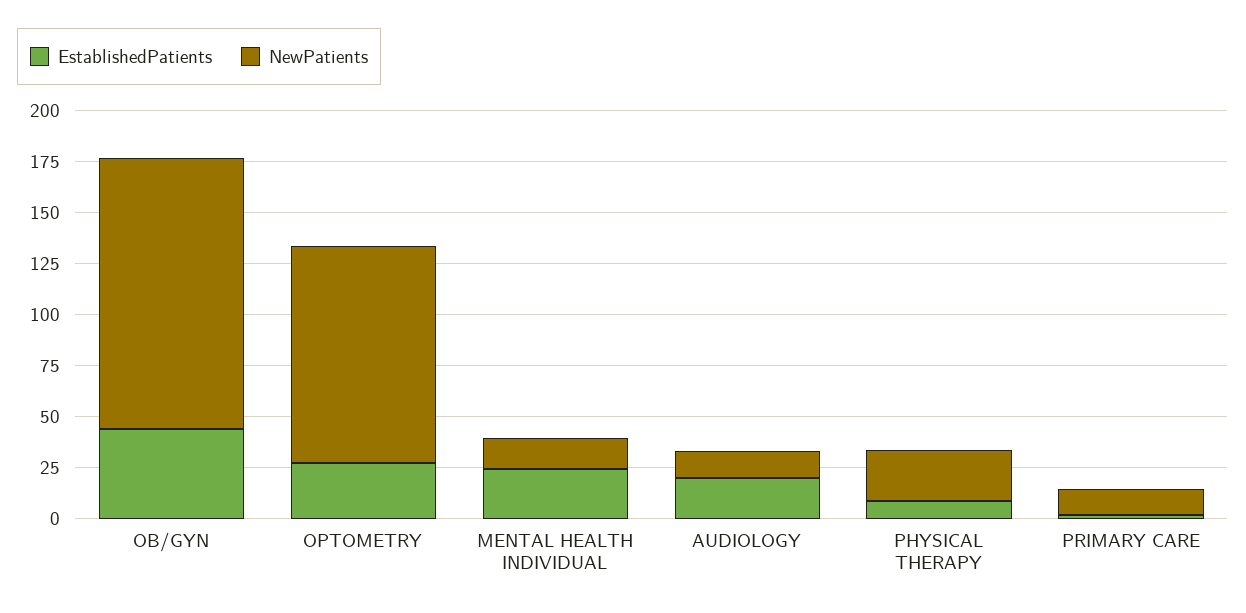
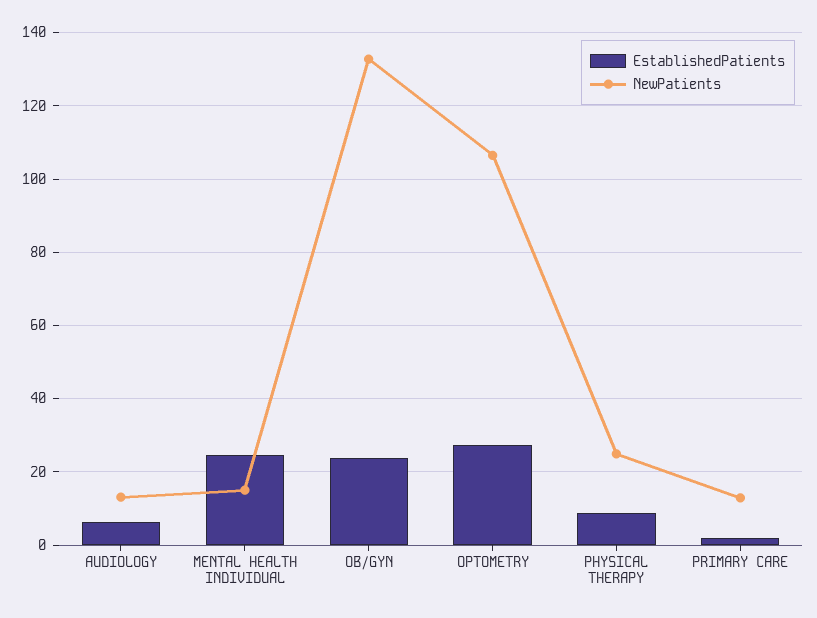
EstablishedPatients, OB/GYN: 45 -> 24
EstablishedPatients, AUDIOLOGY: 20 -> 6

